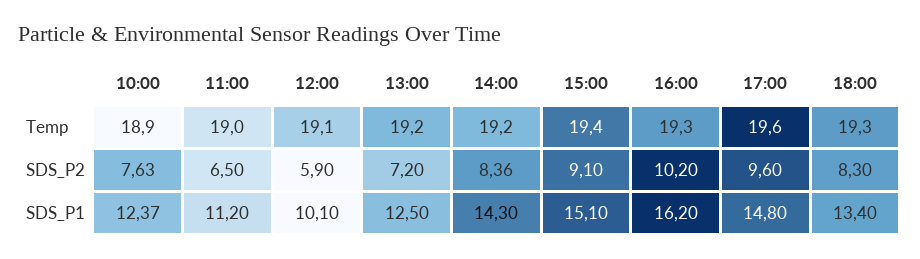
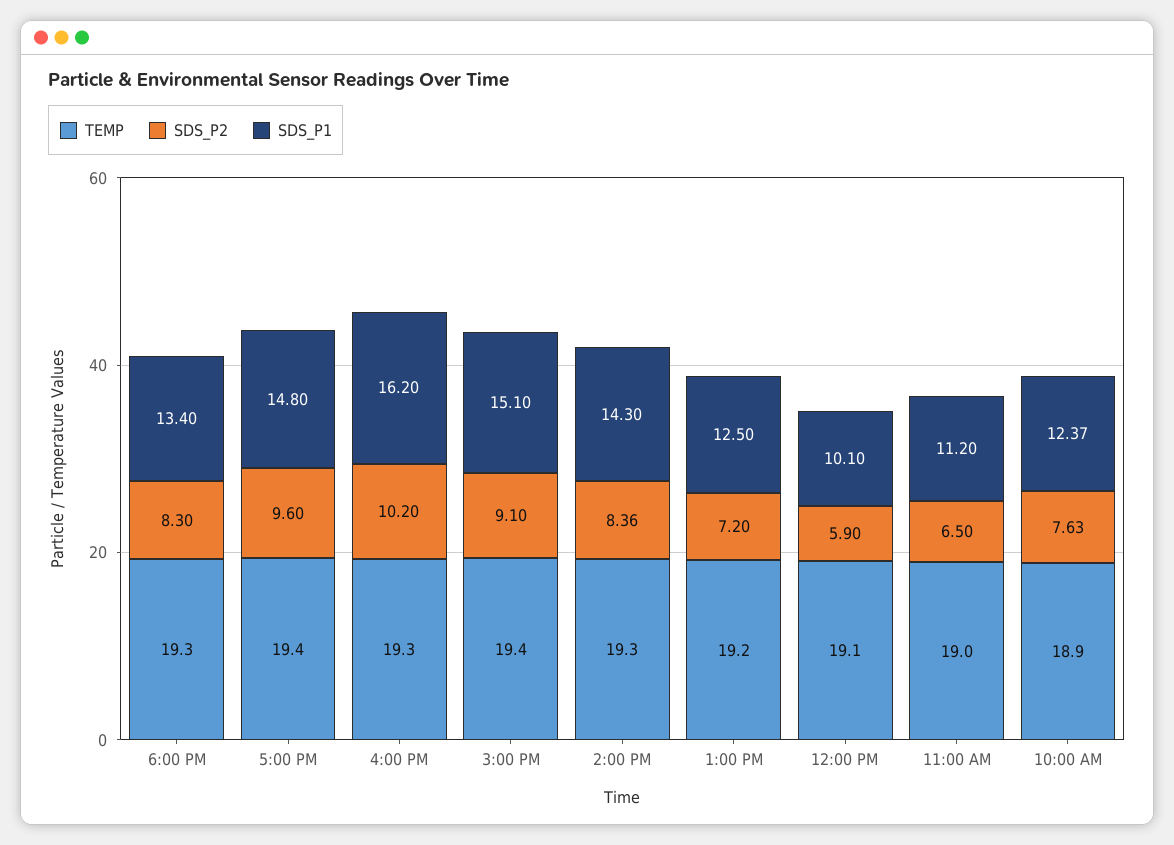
Temp, 14:00: 19.2 -> 19.3
Temp, 17:00: 19.6 -> 19.4

